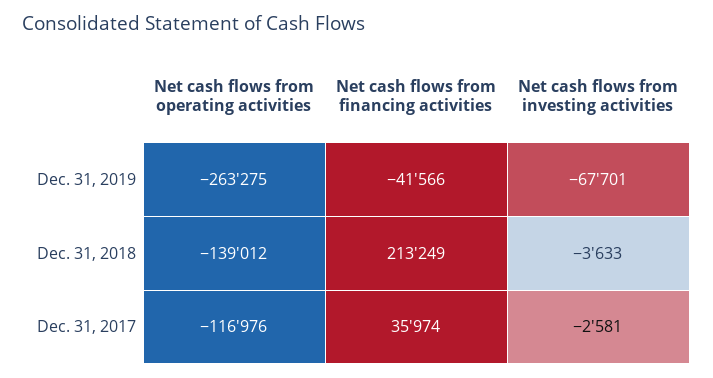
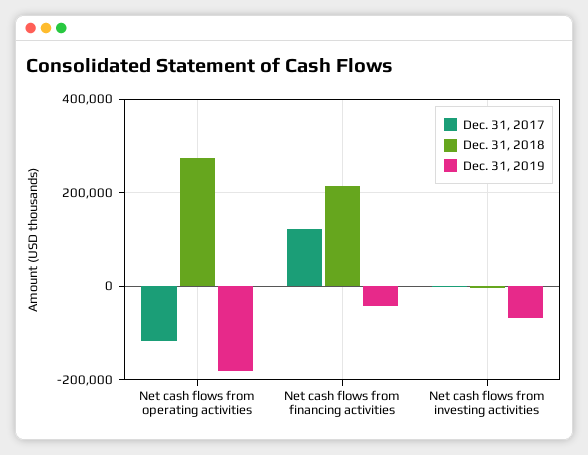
Dec. 31, 2019, Net cash flows from operating activities: -263275 -> -180000
Dec. 31, 2018, Net cash flows from operating activities: -139012 -> 280000
Dec. 31, 2017, Net cash flows from financing activities: 35974 -> 120000

